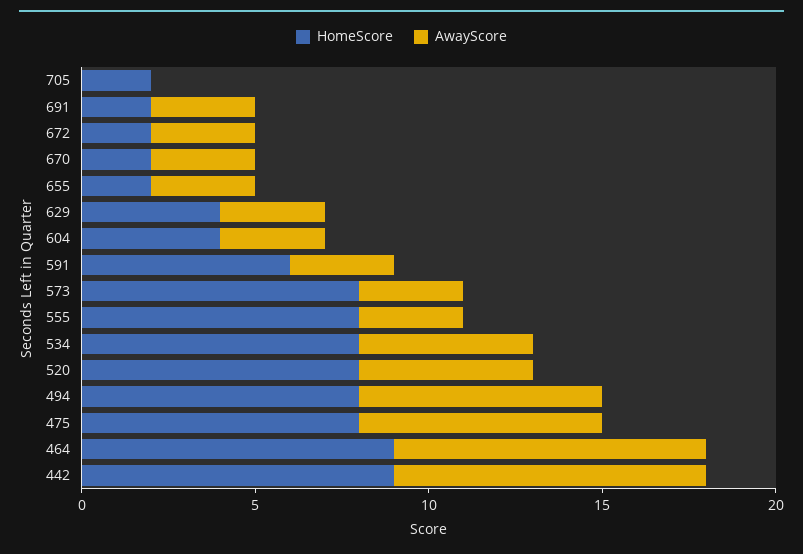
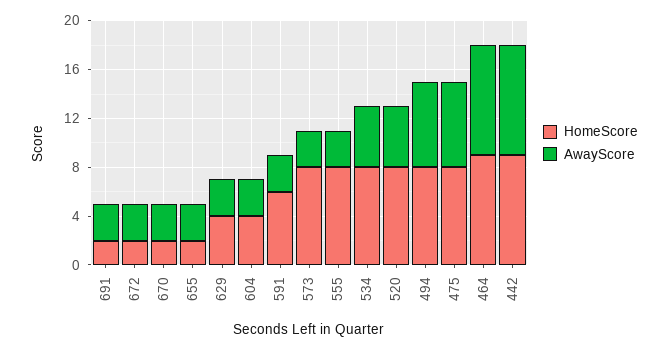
HomeScore, 705: 2 -> none
AwayScore, 705: 0 -> none

